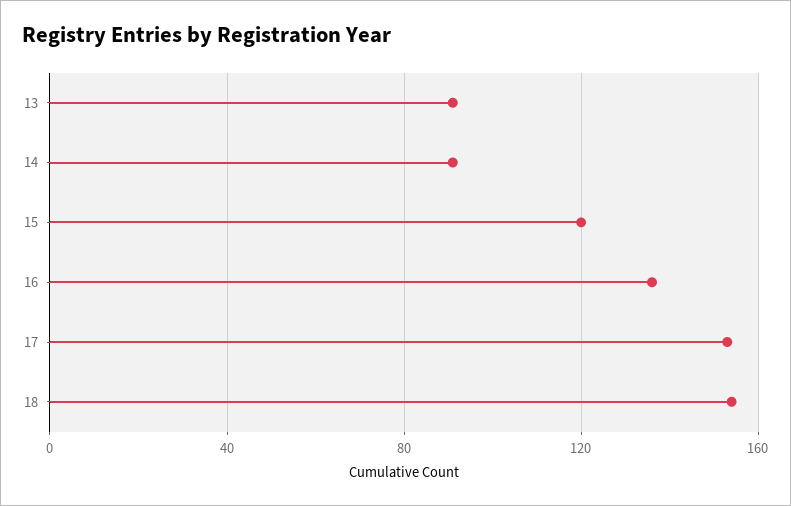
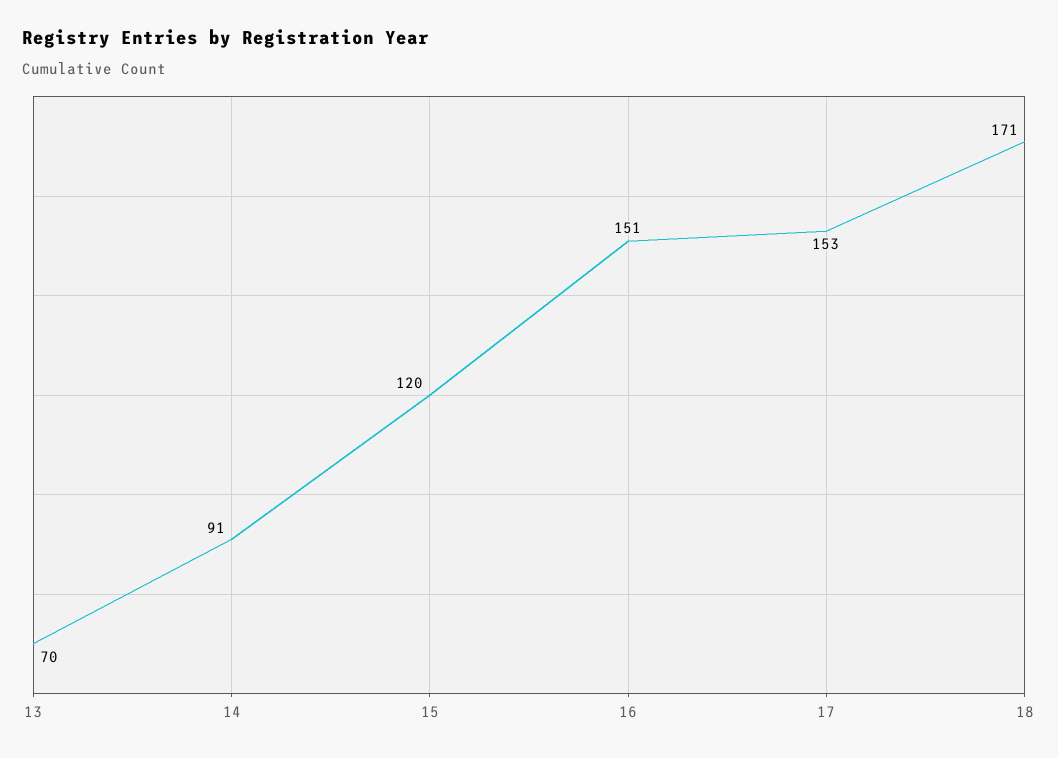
13: 90 -> 70
16: 135 -> 151
18: 155 -> 171

